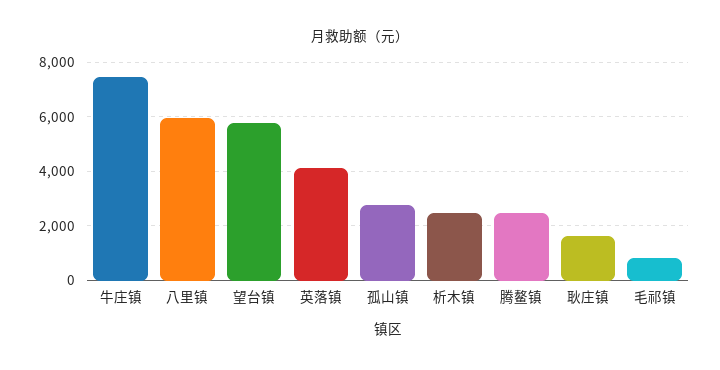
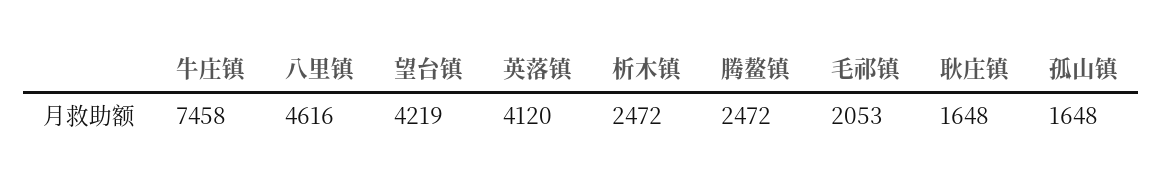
八里镇: 6000 -> 4616
望台镇: 5750 -> 4219
孤山镇: 2750 -> 1648
毛祁镇: 750 -> 2053

